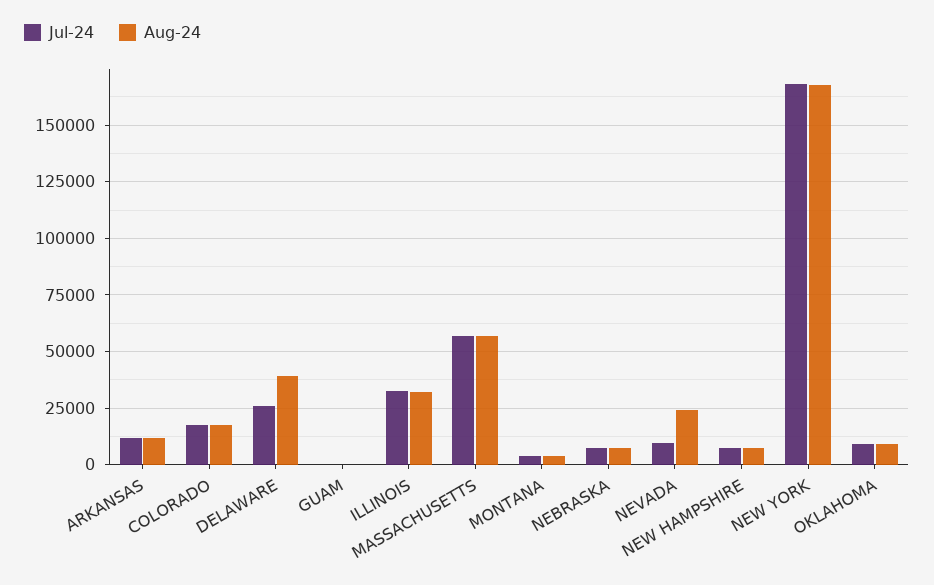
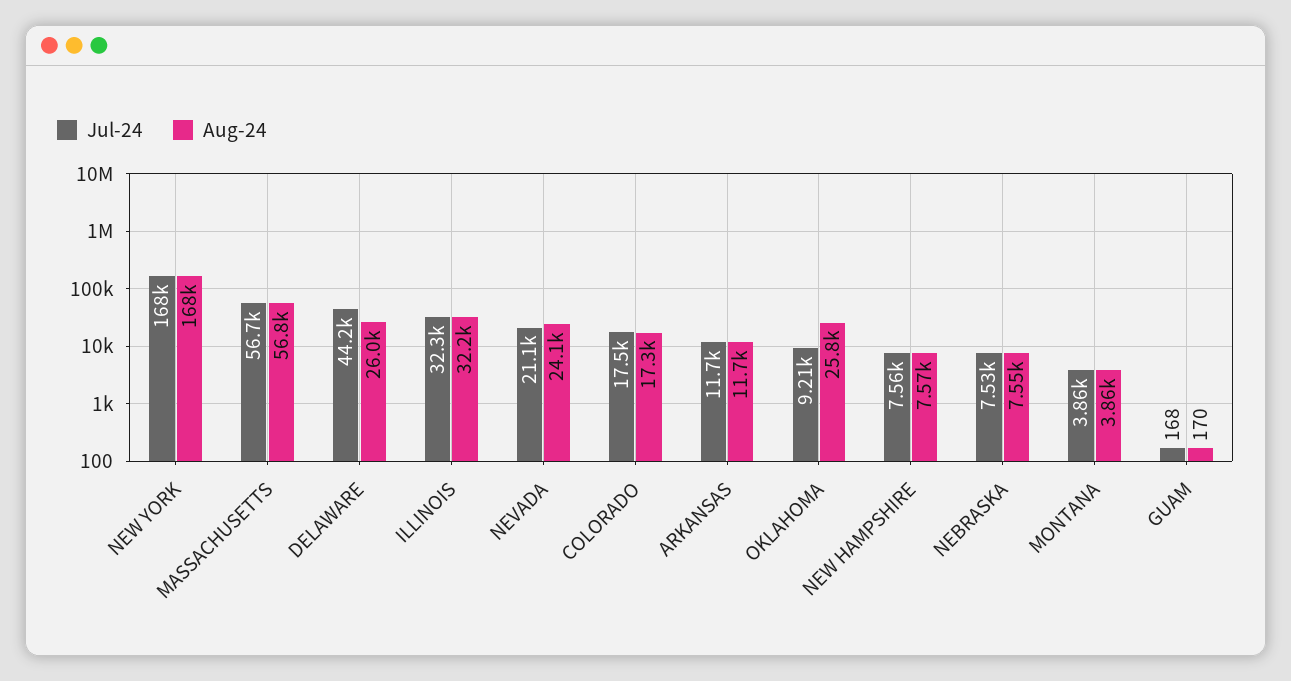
Jul-24, DELAWARE: 25000 -> 44200
Aug-24, DELAWARE: 40000 -> 26000
Jul-24, NEVADA: 10000 -> 21100
Aug-24, OKLAHOMA: 10000 -> 25800

